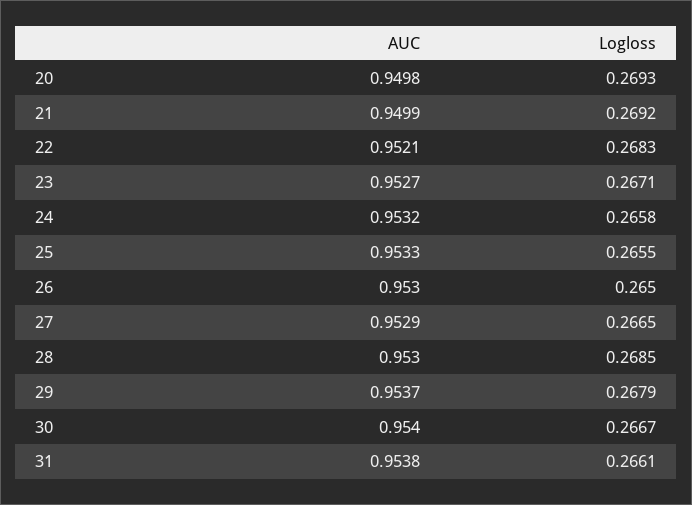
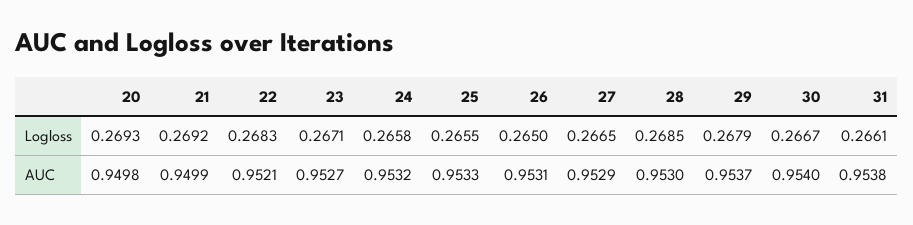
AUC, 26: 0.953 -> 0.9531

